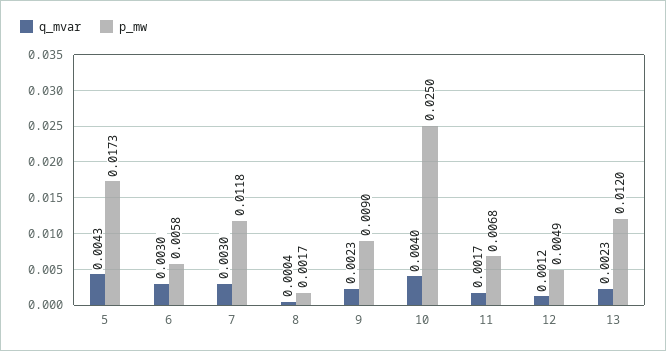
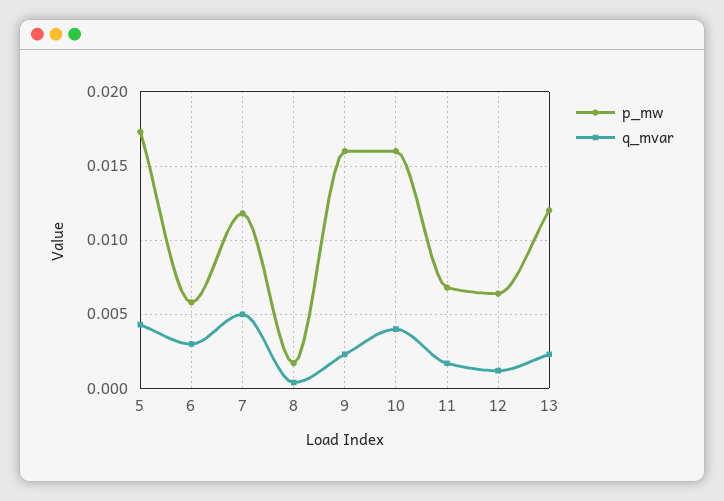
q_mvar, 7: 0.003 -> 0.005
p_mw, 9: 0.009 -> 0.016
p_mw, 10: 0.025 -> 0.016
p_mw, 12: 0.0049 -> 0.0065

